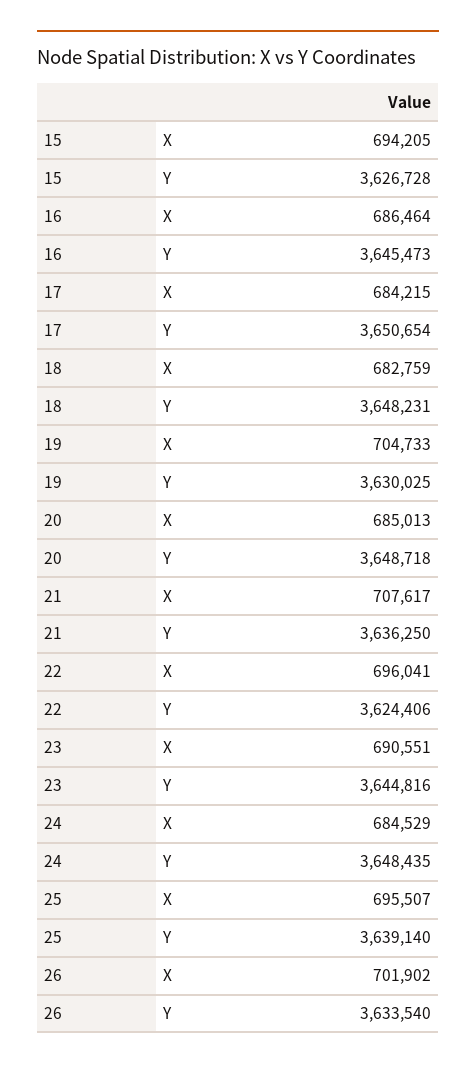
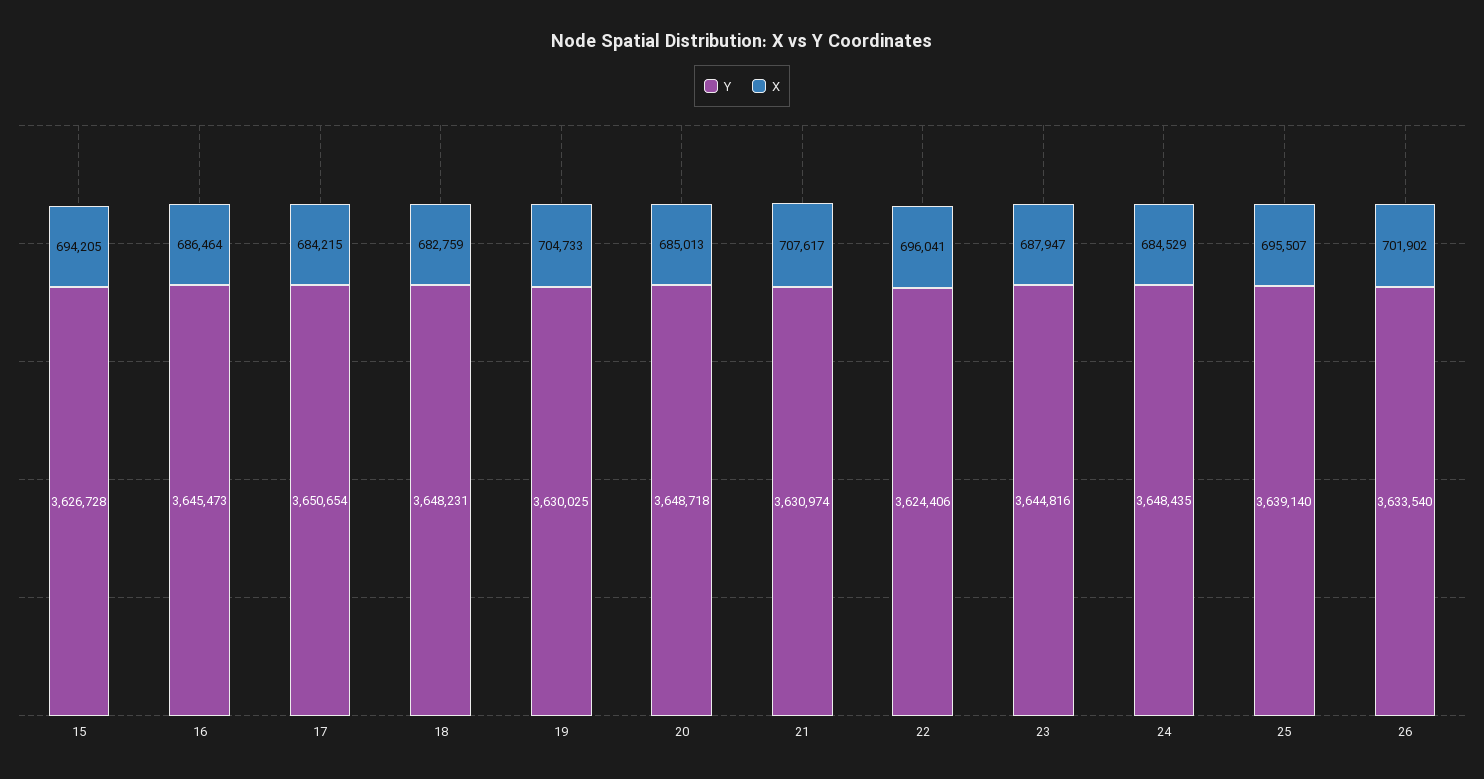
Y, 21: 3636250 -> 3630974
X, 23: 690551 -> 687947

